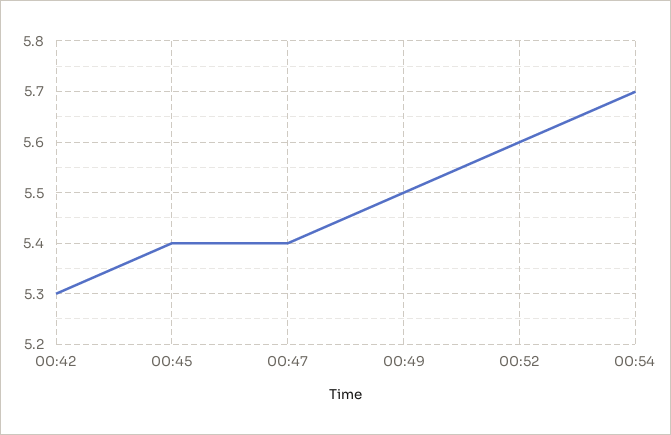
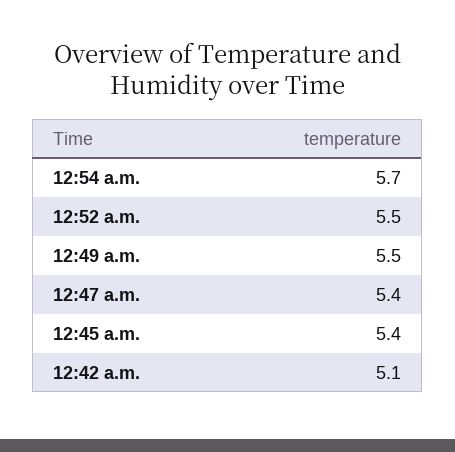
00:42: 5.3 -> 5.1
00:52: 5.6 -> 5.5

